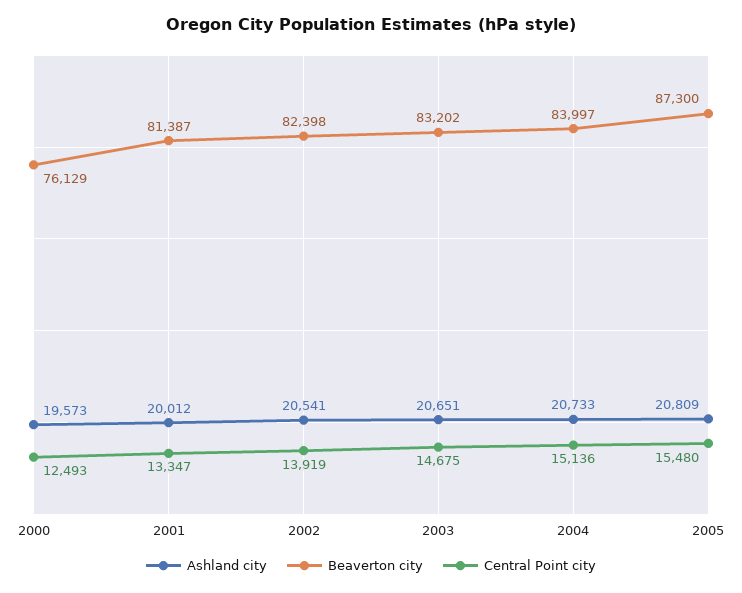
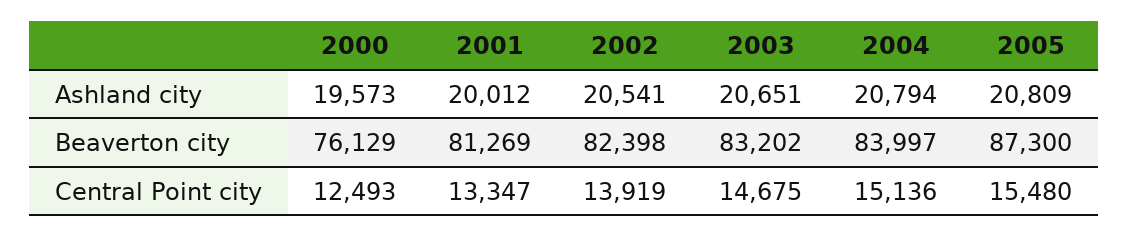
Beaverton city, 2001: 81387 -> 81269
Ashland city, 2004: 20733 -> 20794

